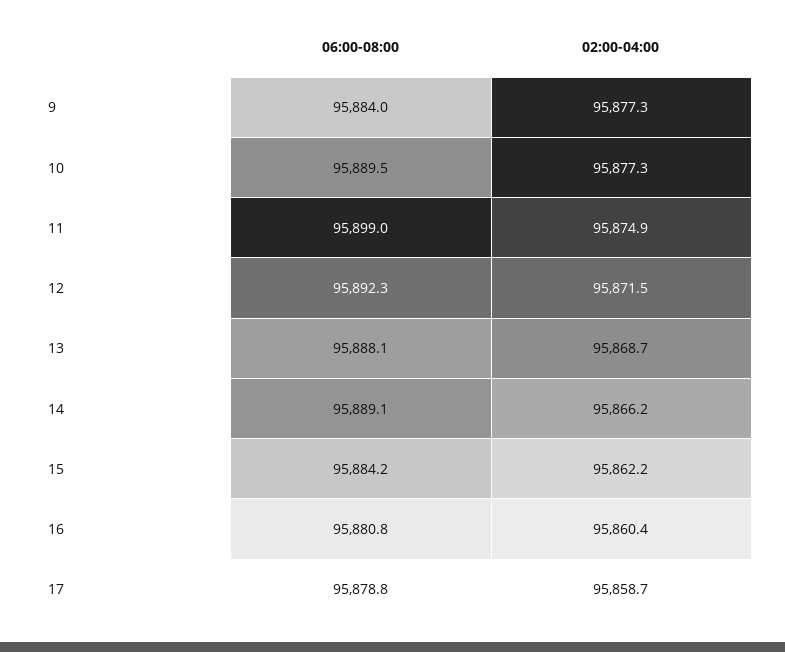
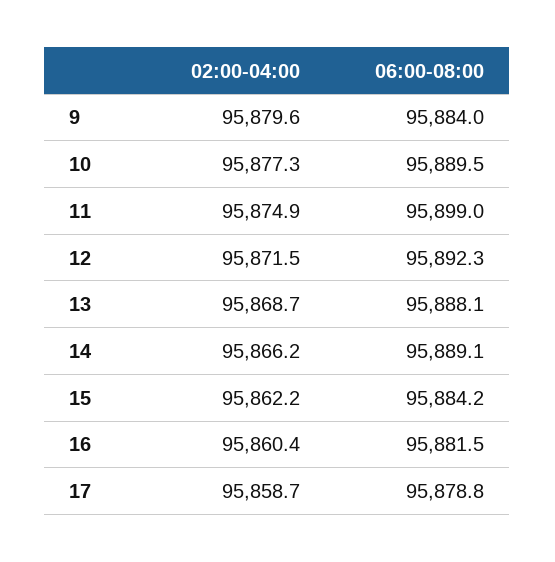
02:00-04:00, 9: 95877.3 -> 95879.6
06:00-08:00, 16: 95880.8 -> 95881.5

